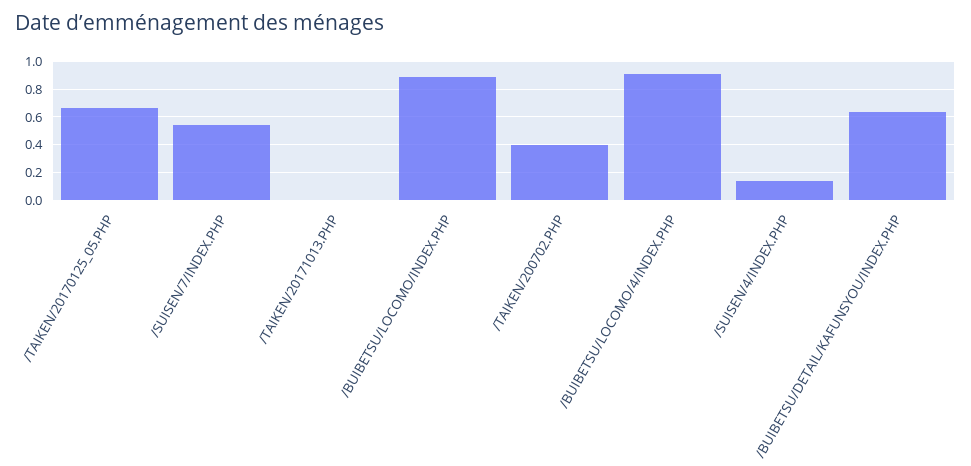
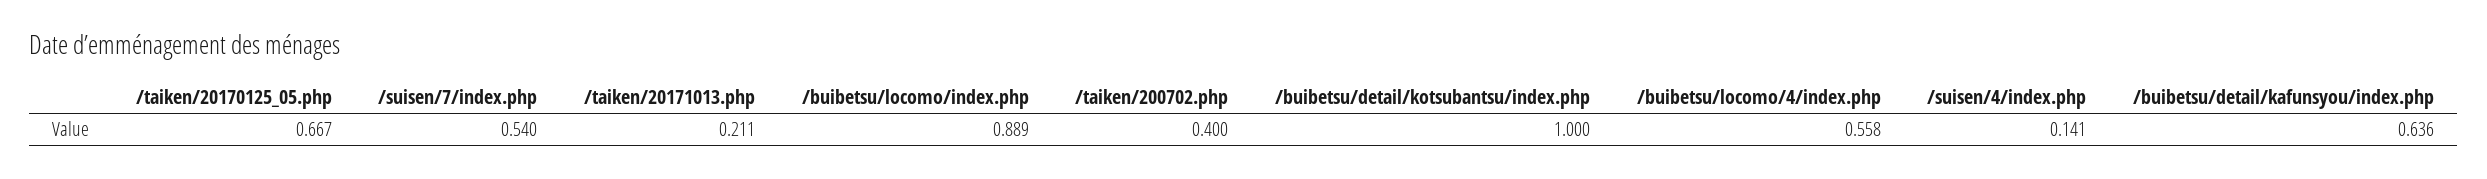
/TAIKEN/20171013.PHP: 0 -> 0.211
/BUIBETSU/LOCOMO/4/INDEX.PHP: 0.9 -> 0.558
/buibetsu/detail/kotsubantsu/index.php: none -> 1

